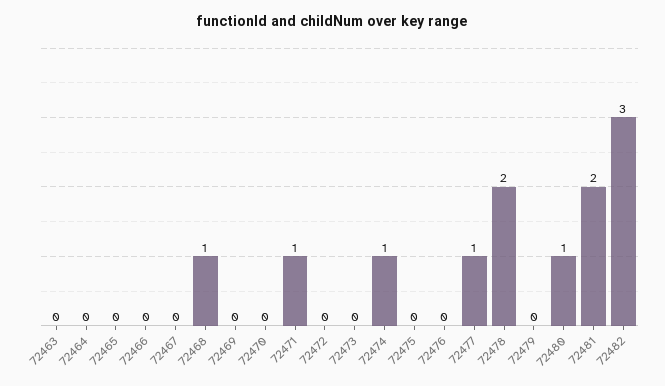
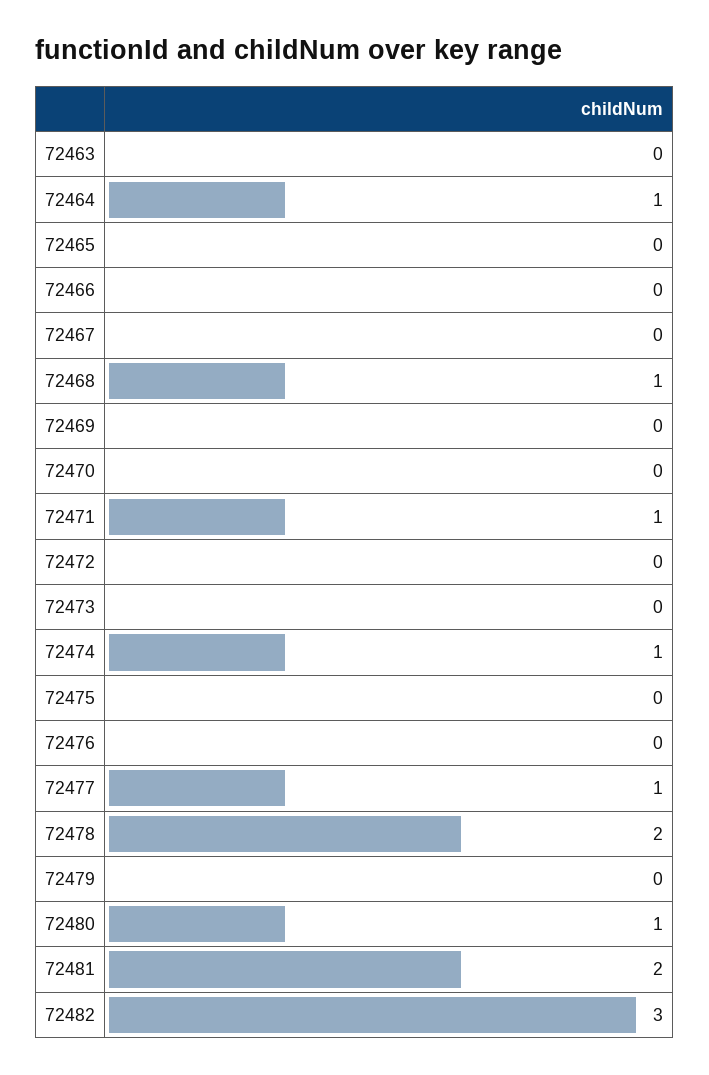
72464: 0 -> 1

